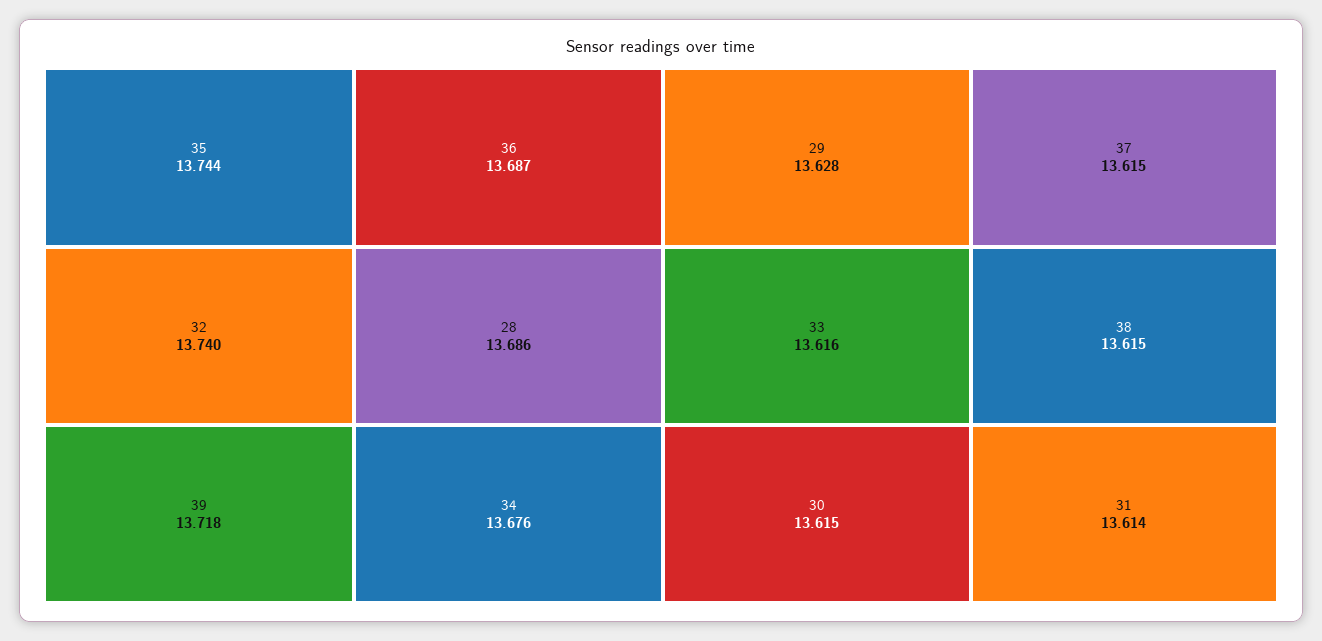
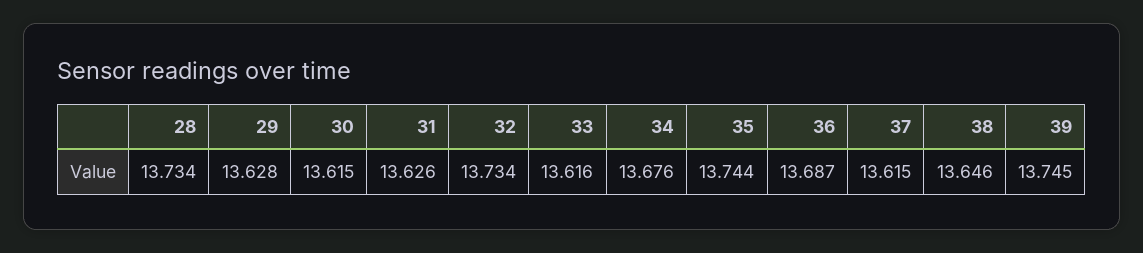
32: 13.74 -> 13.734
39: 13.718 -> 13.745
28: 13.686 -> 13.734
38: 13.615 -> 13.646
31: 13.614 -> 13.626

